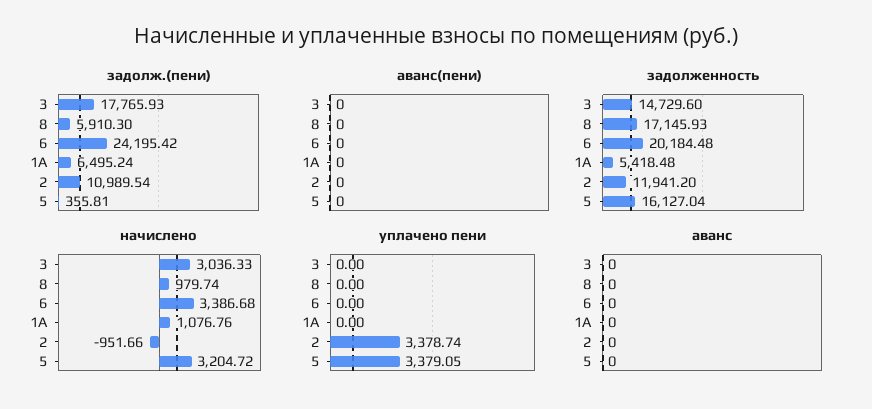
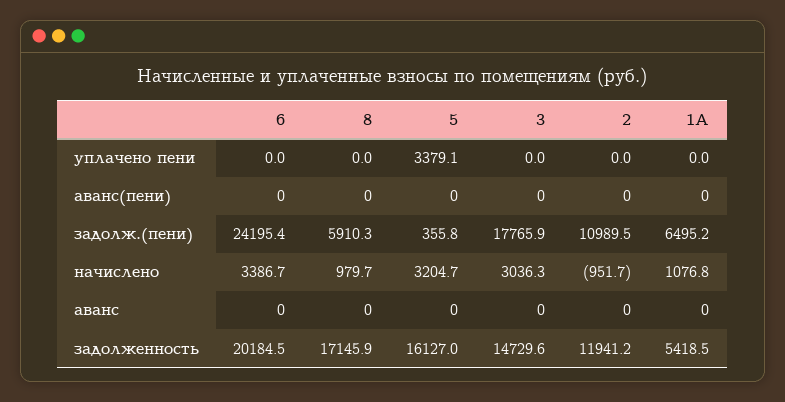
уплачено пени, 2: 3378.74 -> 0

